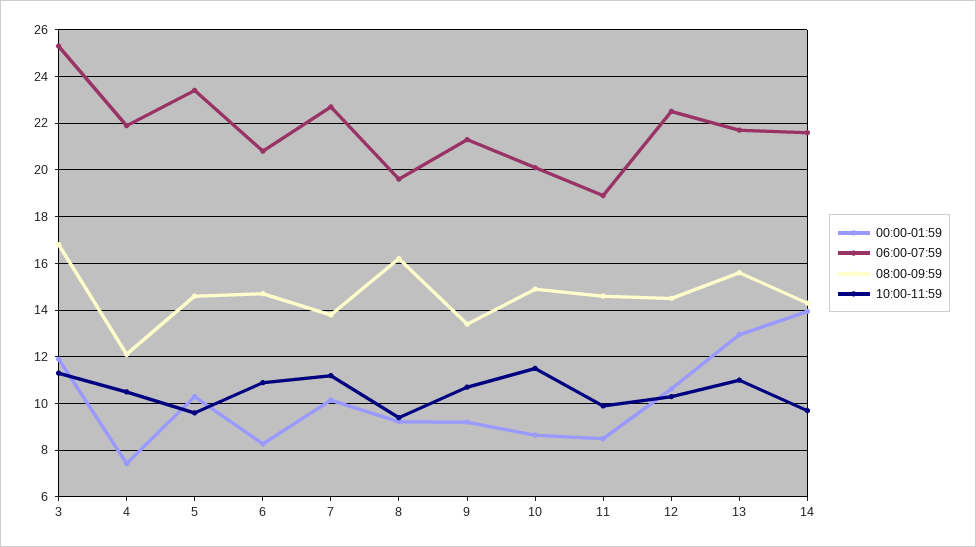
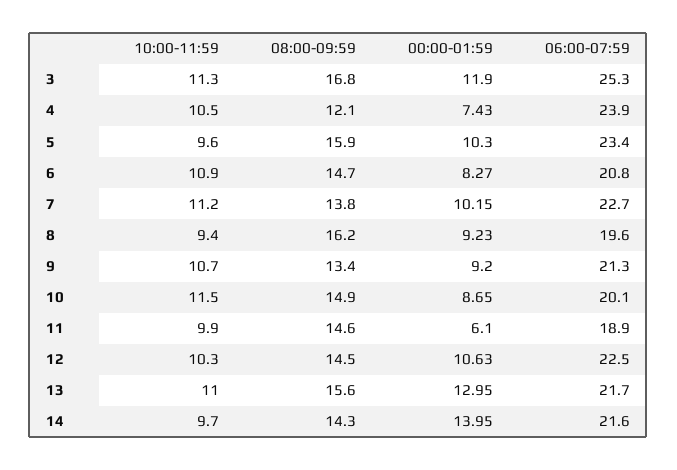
06:00-07:59, 4: 22 -> 23.9
08:00-09:59, 5: 14.5 -> 15.9
00:00-01:59, 11: 8.5 -> 6.1

